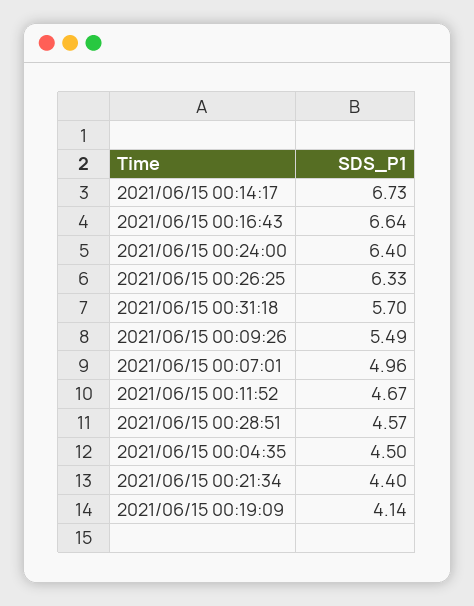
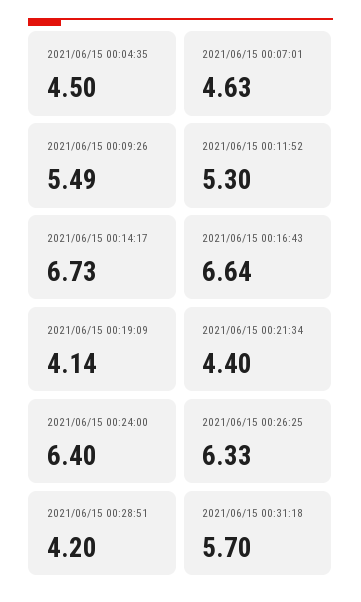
2021/06/15 00:07:01: 4.96 -> 4.63
2021/06/15 00:11:52: 4.67 -> 5.3
2021/06/15 00:28:51: 4.57 -> 4.2

